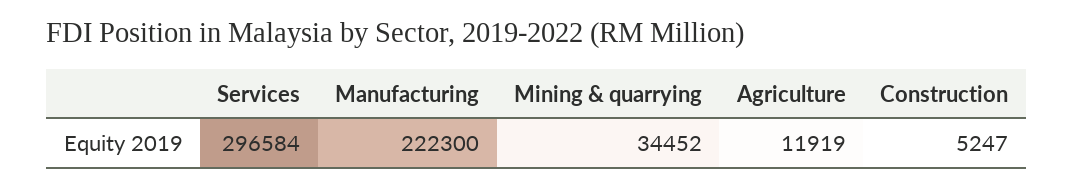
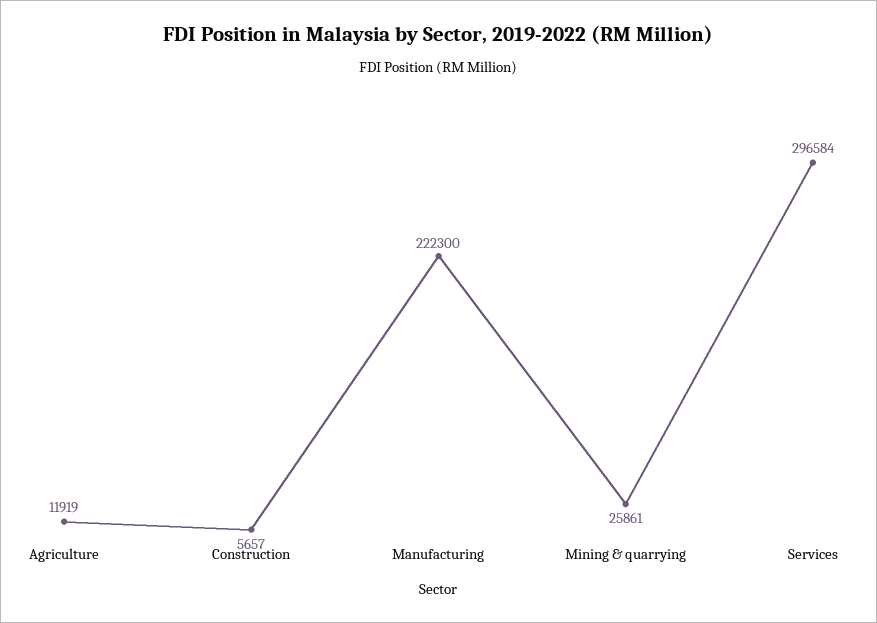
Mining & quarrying: 34452 -> 25861
Construction: 5247 -> 5657

